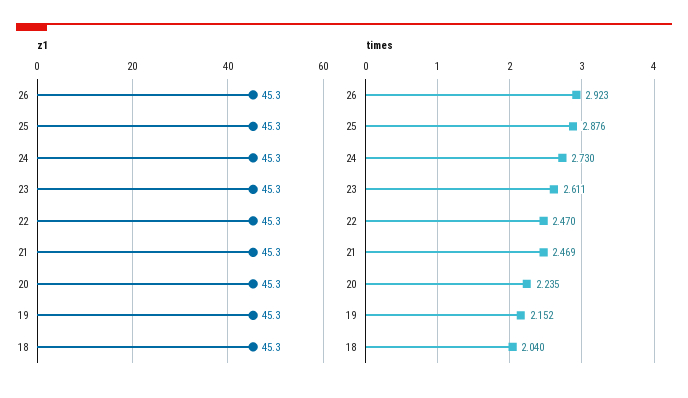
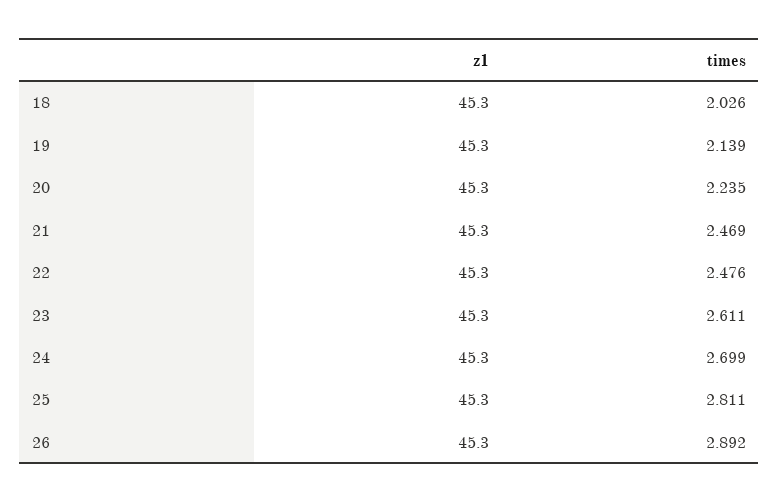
times, 26: 2.923 -> 2.892
times, 25: 2.876 -> 2.811
times, 24: 2.73 -> 2.699
times, 22: 2.47 -> 2.476
times, 19: 2.152 -> 2.139
times, 18: 2.04 -> 2.026

